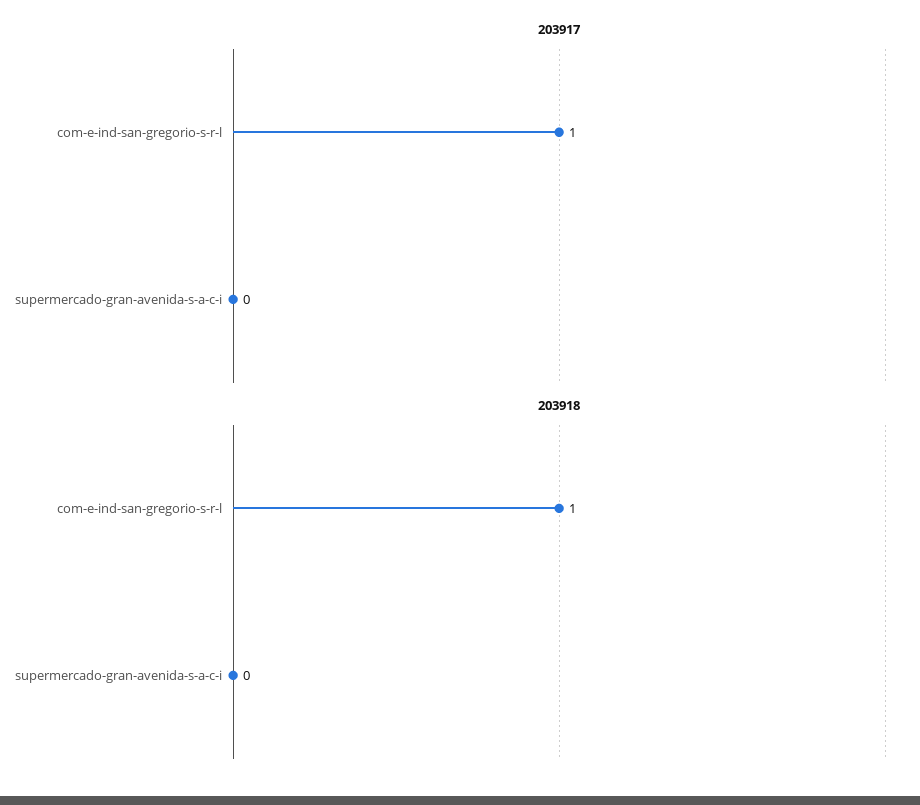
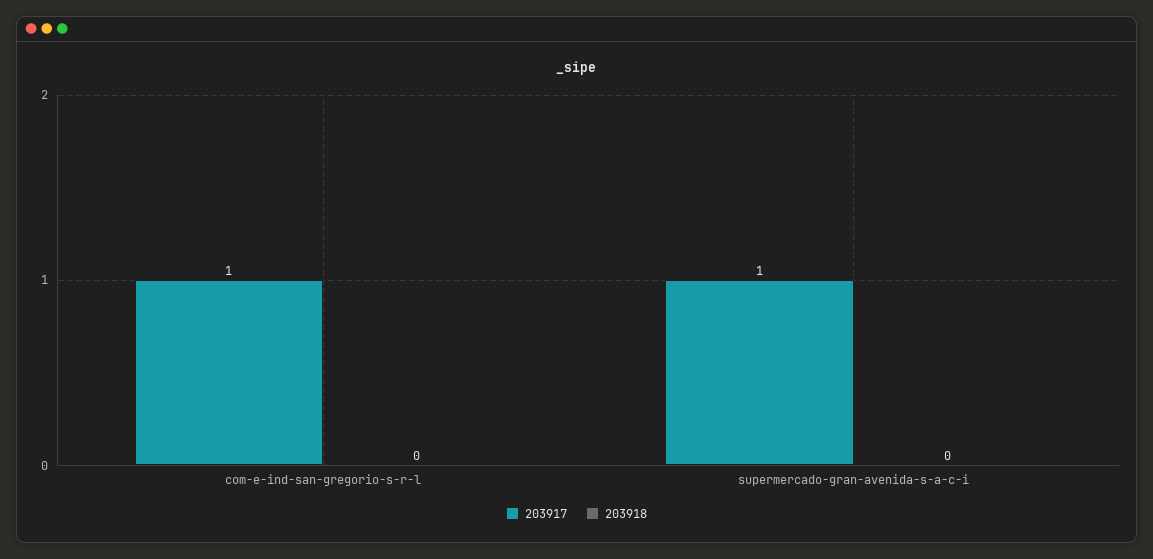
203917, supermercado-gran-avenida-s-a-c-i: 0 -> 1
203918, com-e-ind-san-gregorio-s-r-l: 1 -> 0

